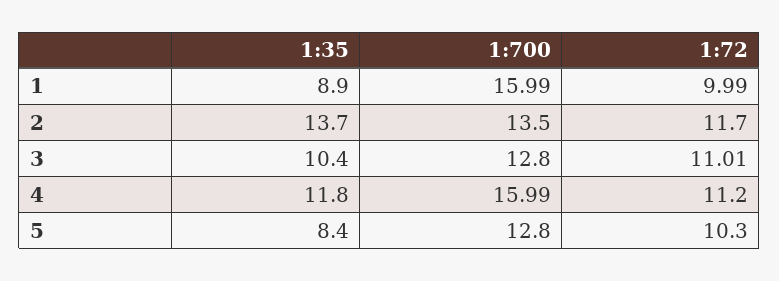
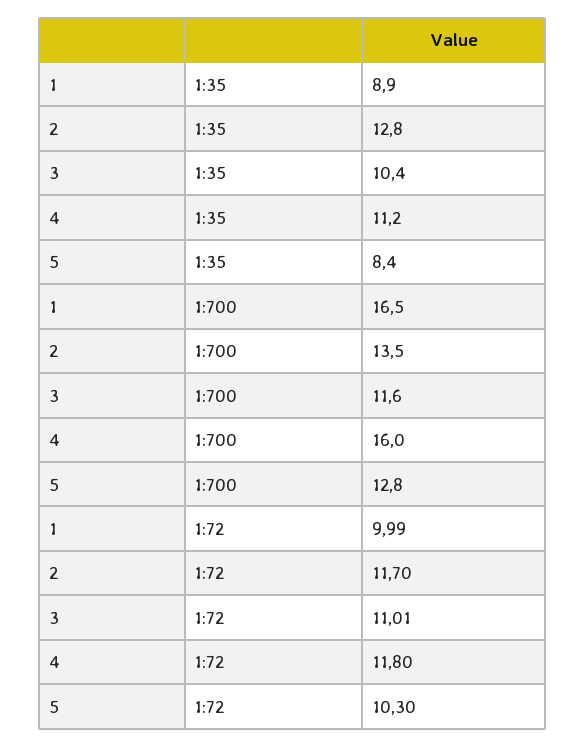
1:700, 1: 15.99 -> 16.5
1:35, 2: 13.7 -> 12.8
1:700, 3: 12.8 -> 11.6
1:35, 4: 11.8 -> 11.2
1:72, 4: 11.2 -> 11.8

